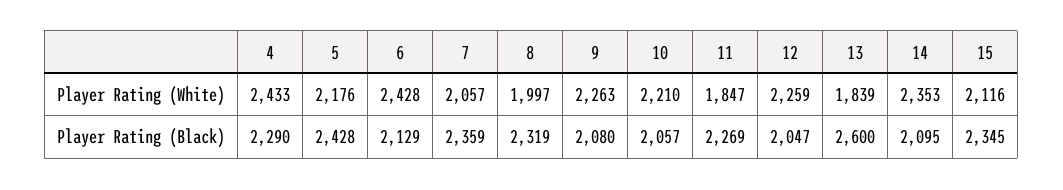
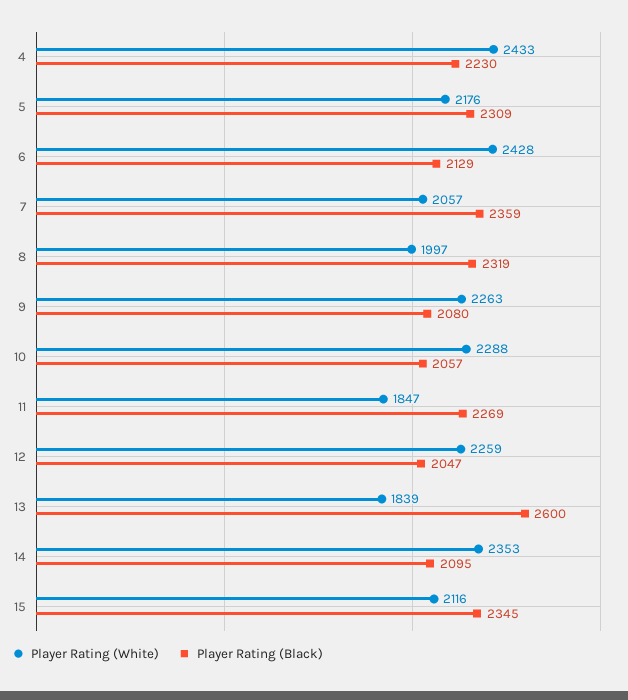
Player Rating (White), 10: 2210 -> 2288
Player Rating (Black), 4: 2290 -> 2230
Player Rating (Black), 5: 2428 -> 2309

